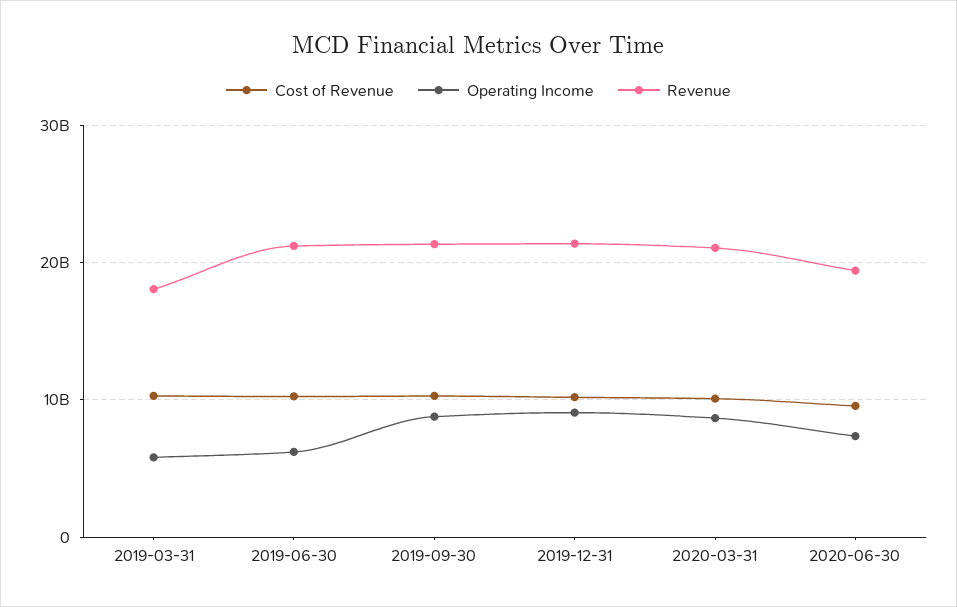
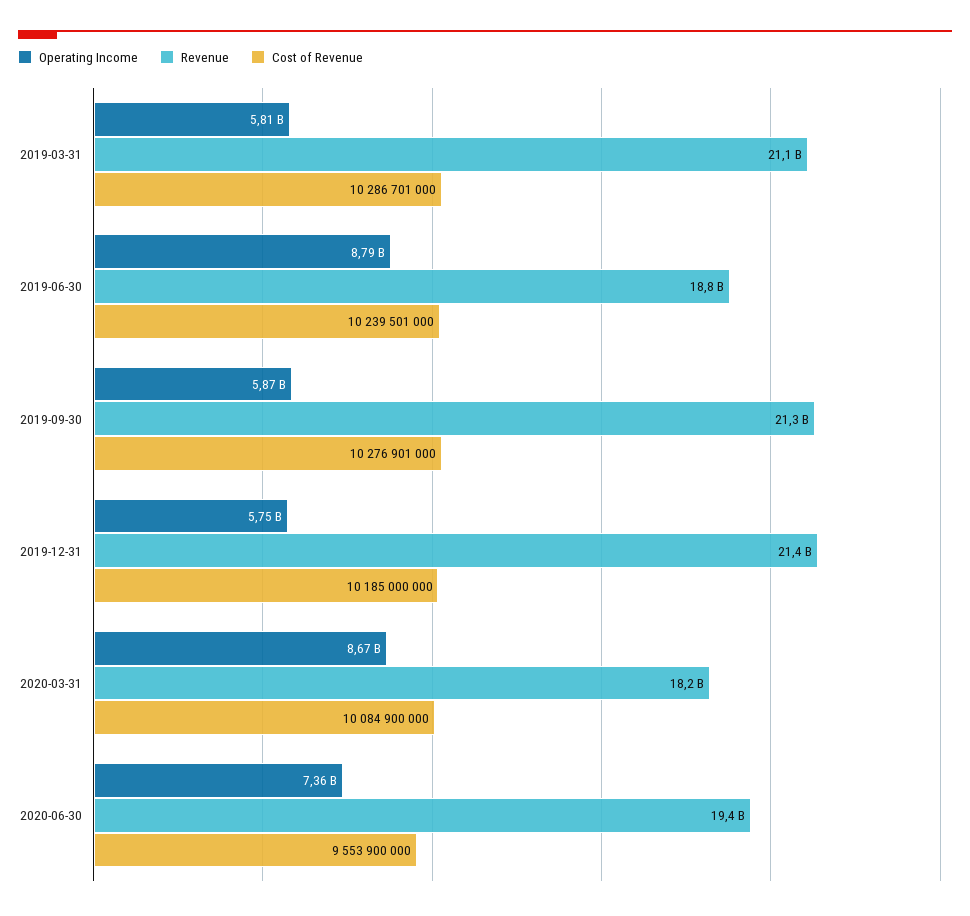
Revenue, 2019-03-31: 18000000000 -> 21100000000
Operating Income, 2019-06-30: 6000000000 -> 8790000000
Revenue, 2019-06-30: 21000000000 -> 18800000000
Operating Income, 2019-09-30: 9000000000 -> 5870000000
Operating Income, 2019-12-31: 9000000000 -> 5750000000
Revenue, 2020-03-31: 21000000000 -> 18200000000

